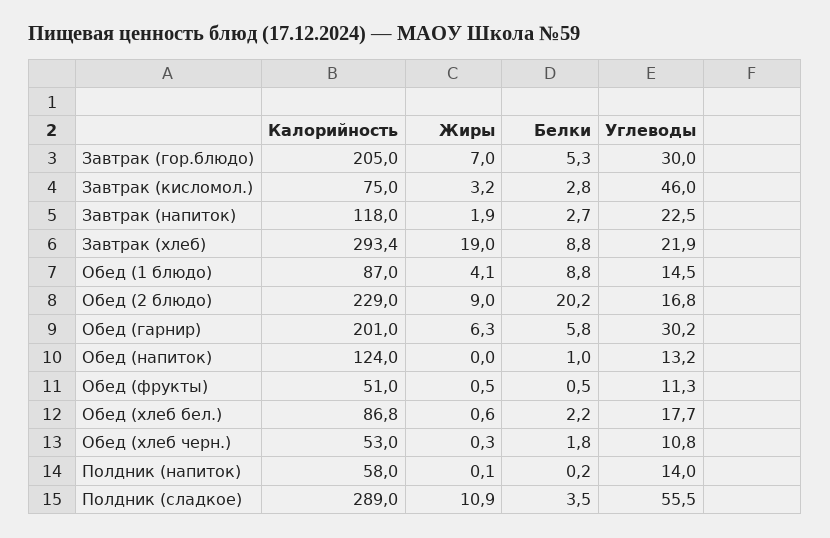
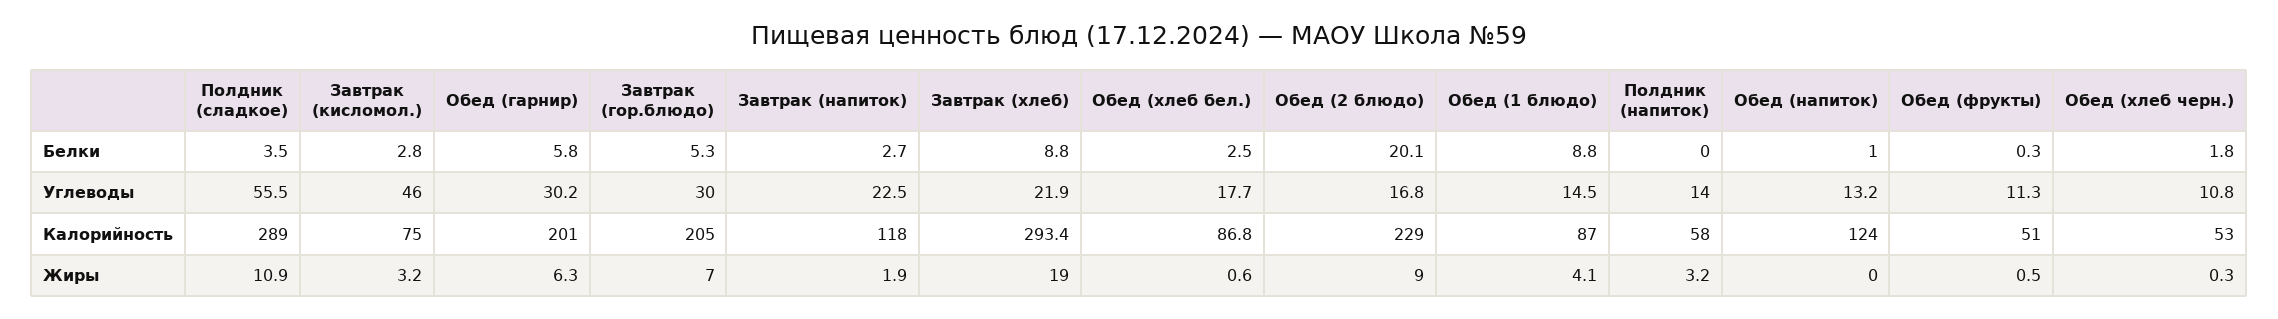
Белки, Обед (2 блюдо): 20.2 -> 20.1
Белки, Обед (фрукты): 0.5 -> 0.3
Белки, Обед (хлеб бел.): 2.2 -> 2.5
Жиры, Полдник (напиток): 0.1 -> 3.2
Белки, Полдник (напиток): 0.2 -> 0

